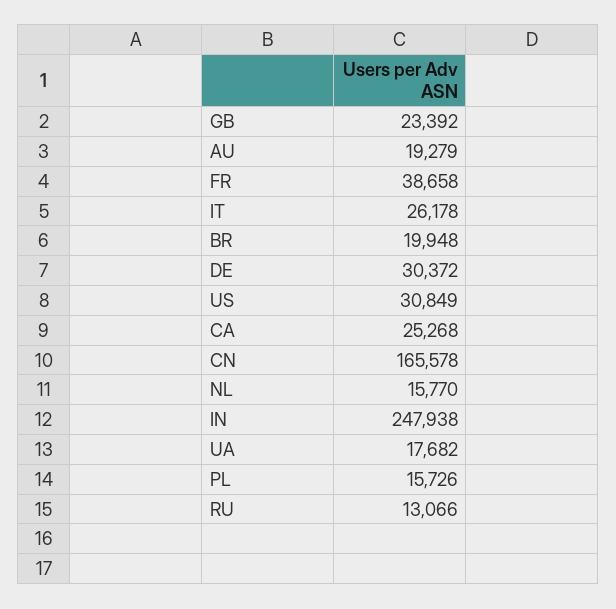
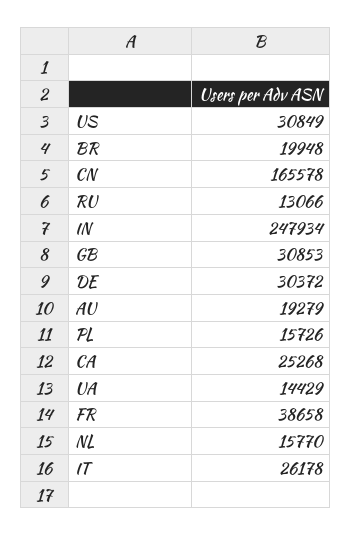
GB: 23392 -> 30853
IN: 247938 -> 247934
UA: 17682 -> 14429

